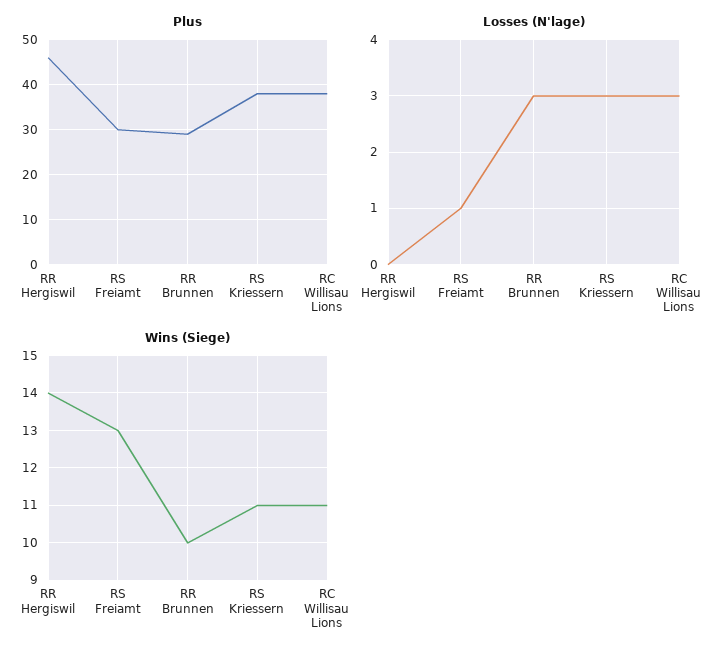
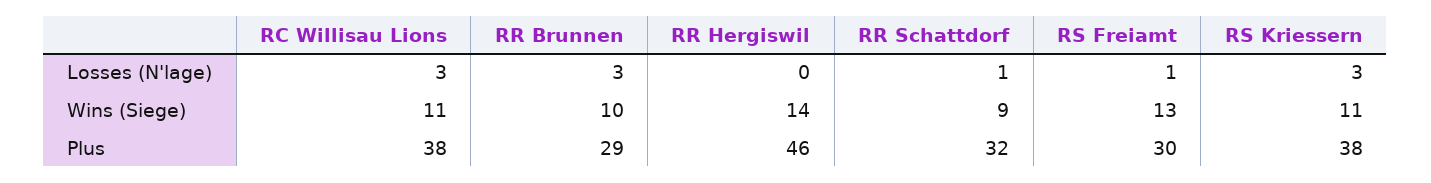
Losses (N'lage), RR Schattdorf: none -> 1
Wins (Siege), RR Schattdorf: none -> 9
Plus, RR Schattdorf: none -> 32

